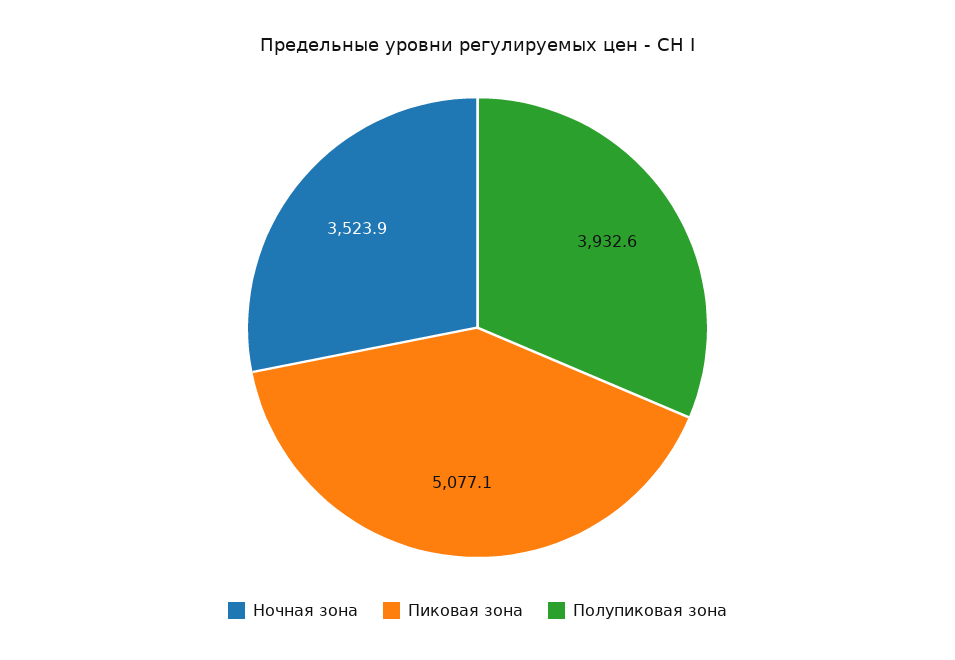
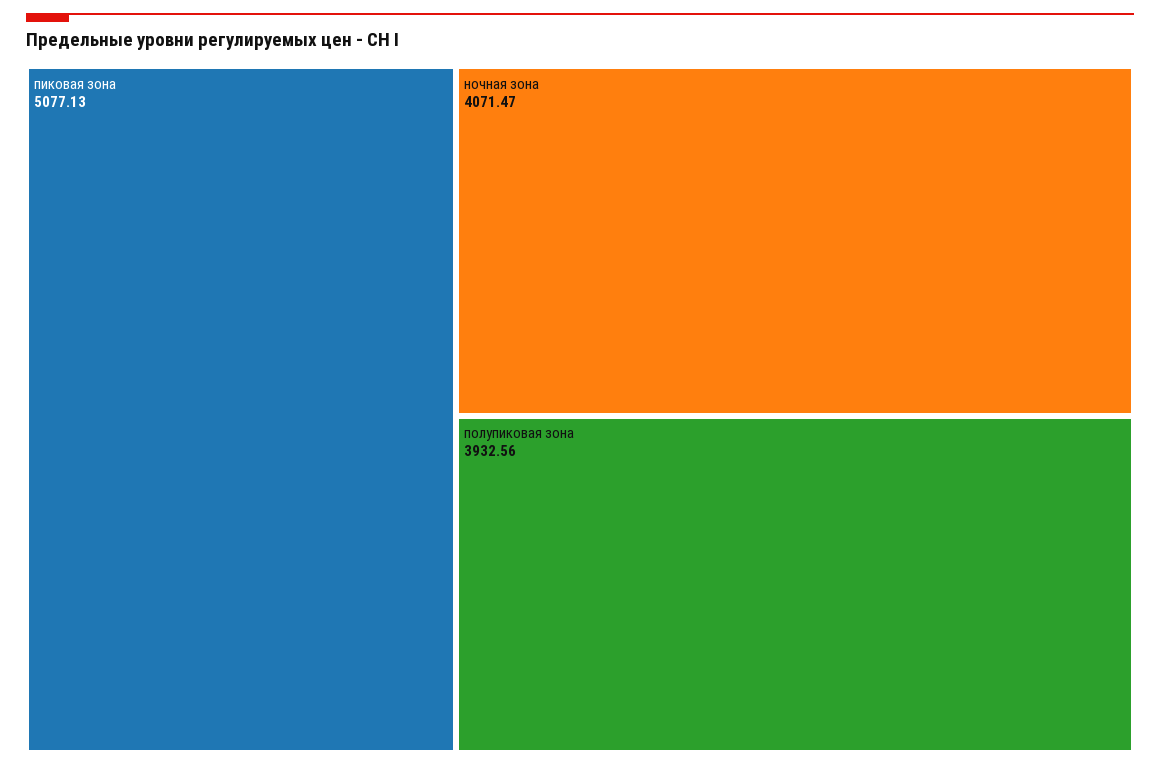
Ночная зона: 3523.9 -> 4071.47

